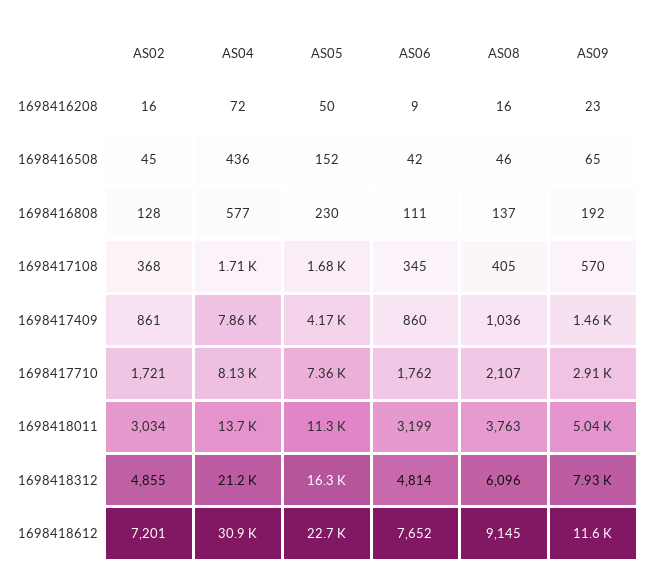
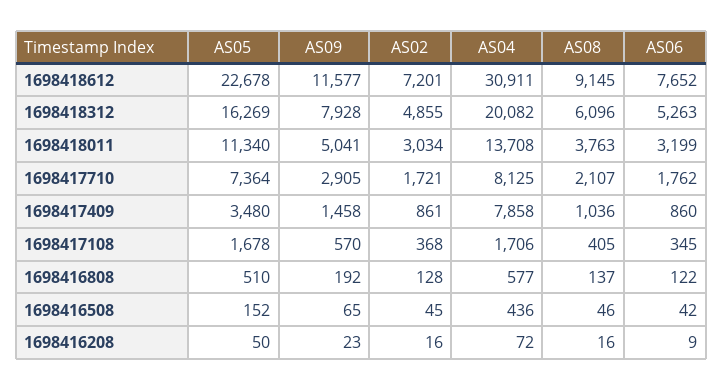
AS05, 1698416808: 230 -> 510
AS06, 1698416808: 111 -> 122
AS05, 1698417409: 4170 -> 3480
AS04, 1698418312: 21200 -> 20082
AS06, 1698418312: 4814 -> 5263

